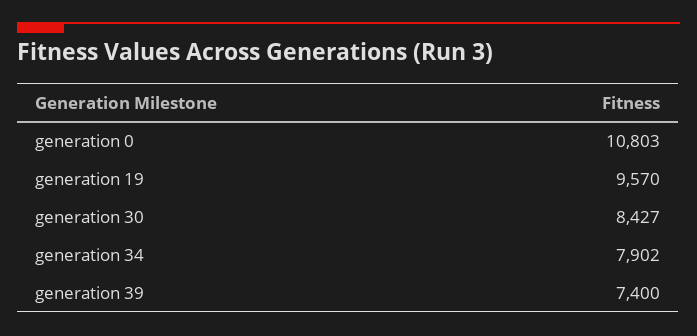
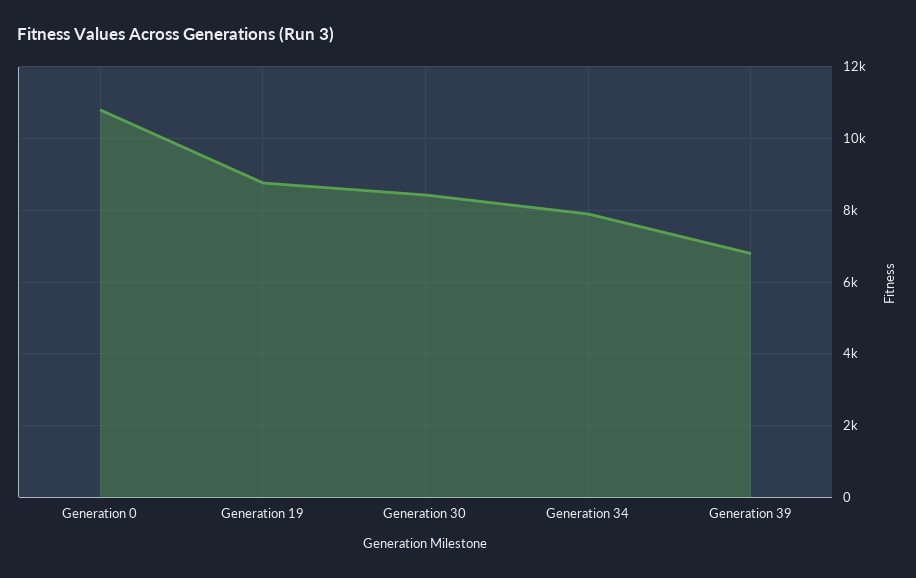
generation 19: 9570 -> 8800
generation 39: 7400 -> 6800

